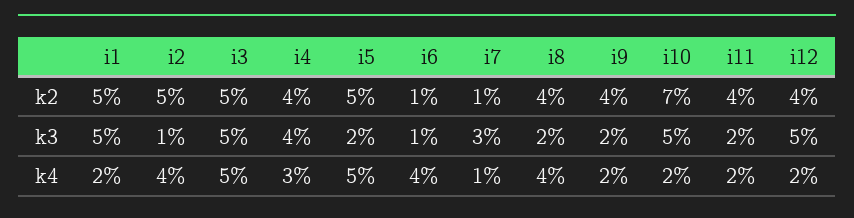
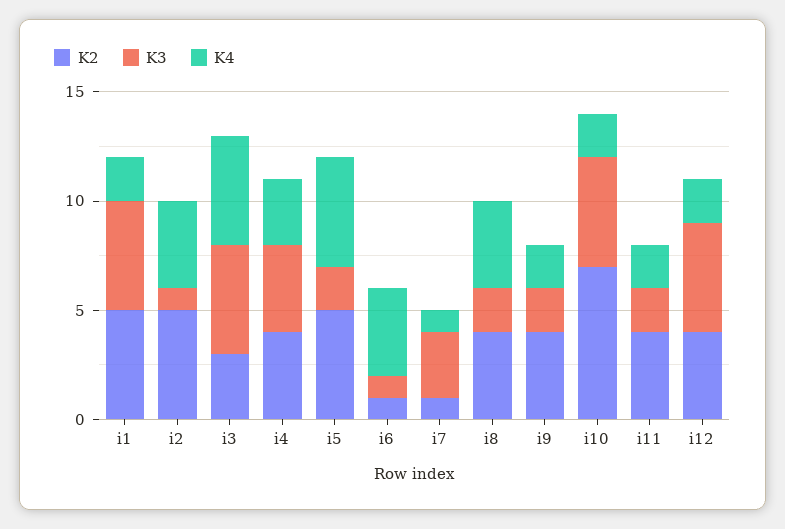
k2, i3: 5 -> 3

